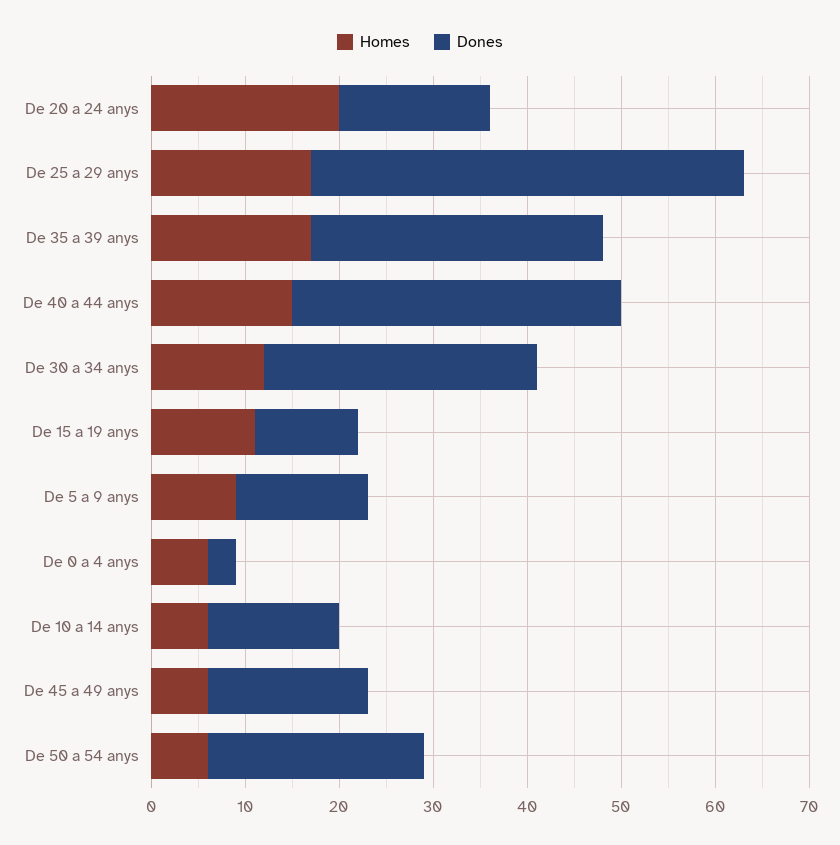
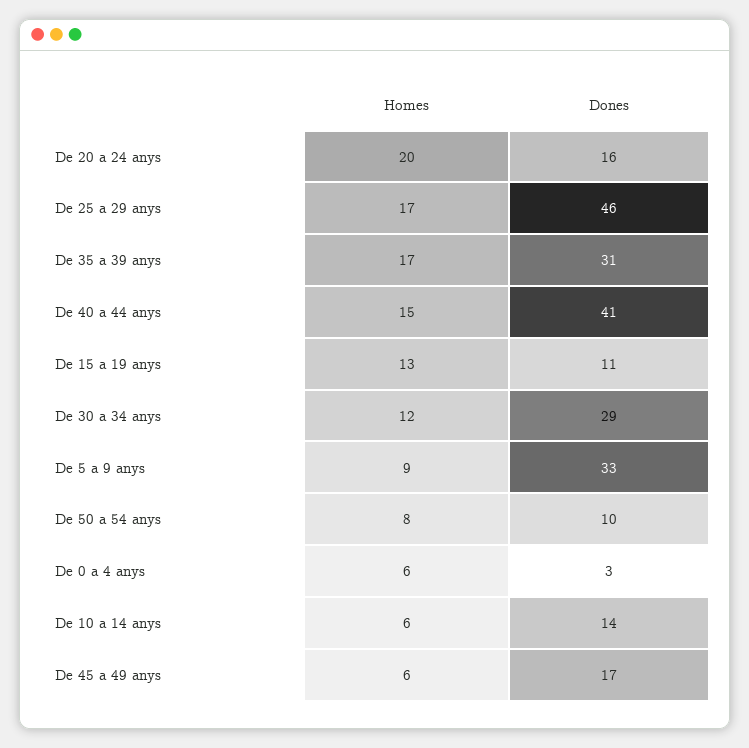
Dones, De 40 a 44 anys: 35 -> 41
Homes, De 15 a 19 anys: 11 -> 13
Dones, De 5 a 9 anys: 14 -> 33
Homes, De 50 a 54 anys: 6 -> 8
Dones, De 50 a 54 anys: 23 -> 10

